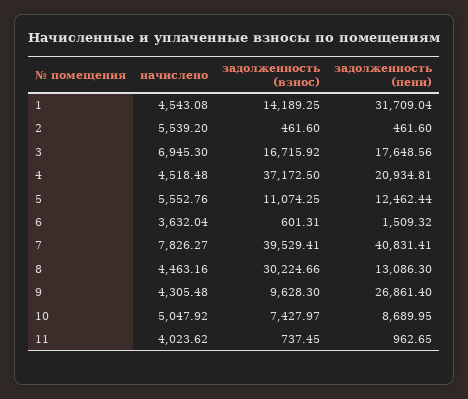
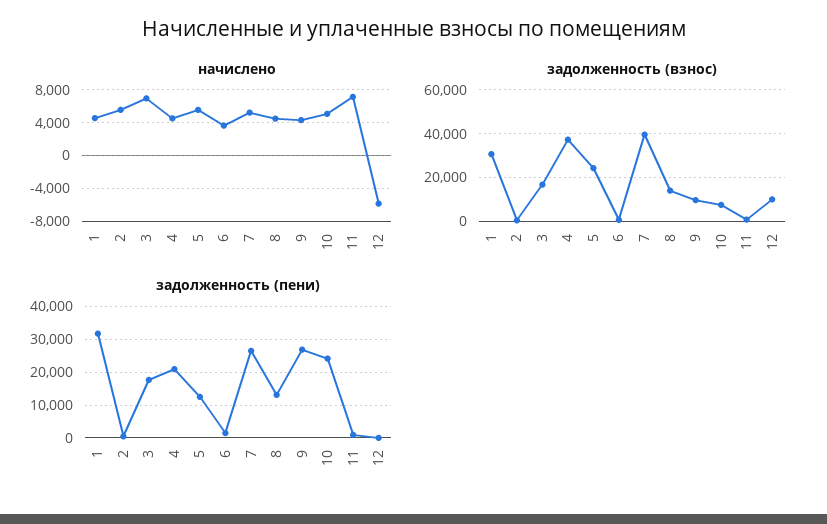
задолженность (взнос), 1: 14189.25 -> 30000
задолженность (взнос), 5: 11074.25 -> 25000
начислено, 7: 7826.27 -> 5000
задолженность (пени), 7: 40831.41 -> 26000
задолженность (взнос), 8: 30224.66 -> 15000
задолженность (пени), 10: 8689.95 -> 24000
начислено, 11: 4023.62 -> 7000
начислено, 12: none -> -6000
задолженность (взнос), 12: none -> 10000
задолженность (пени), 12: none -> 0

